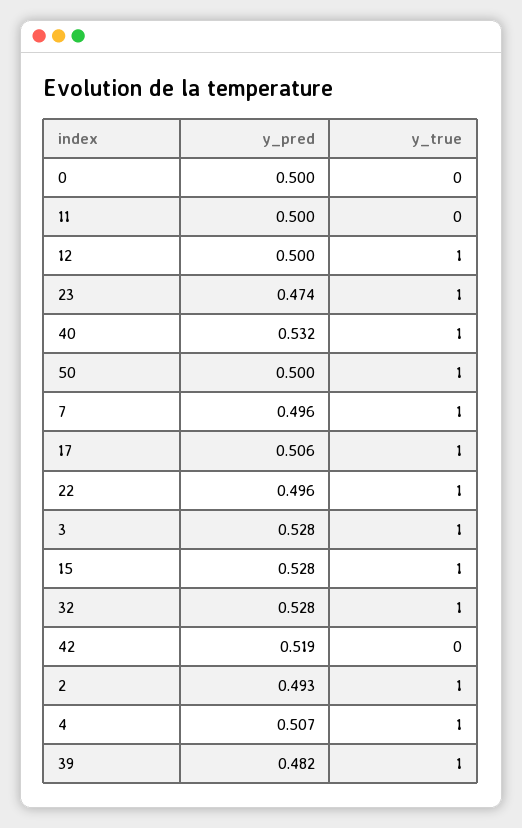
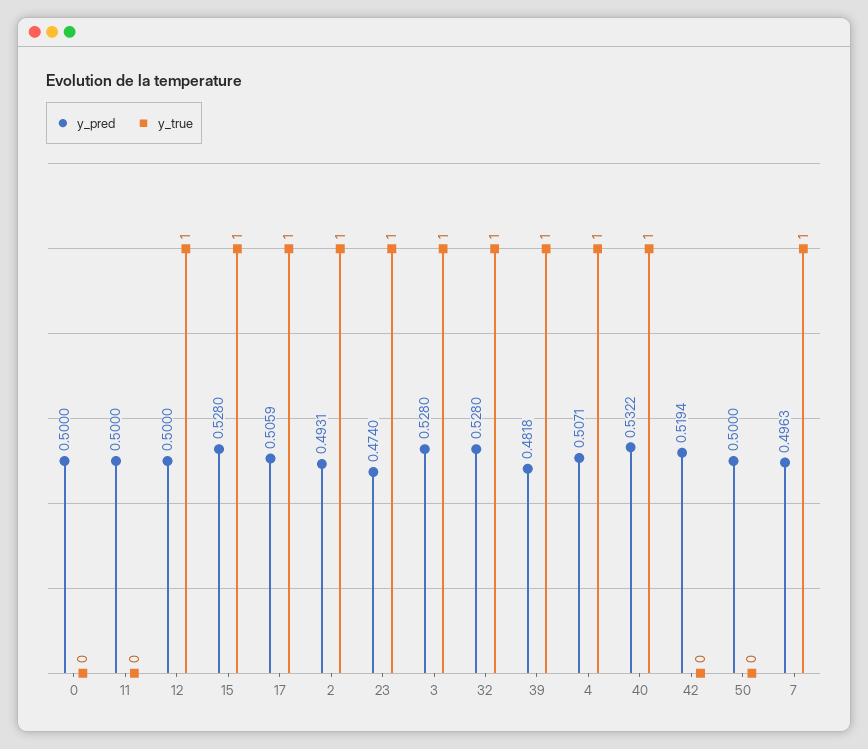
y_true, 50: 1 -> 0
y_pred, 22: 0.496 -> none
y_true, 22: 1 -> none

